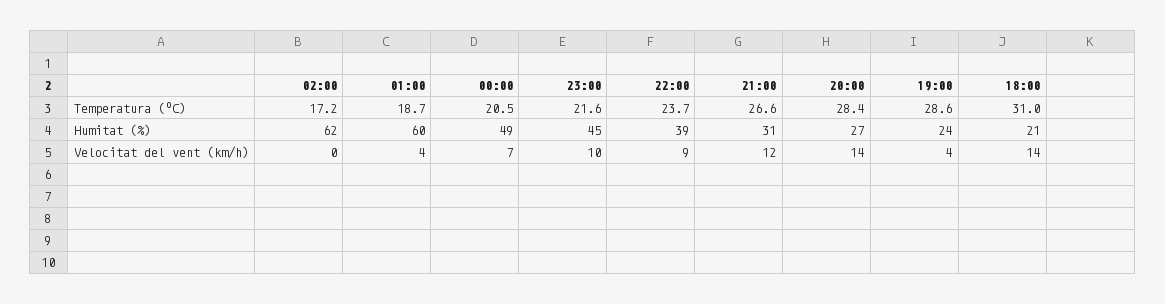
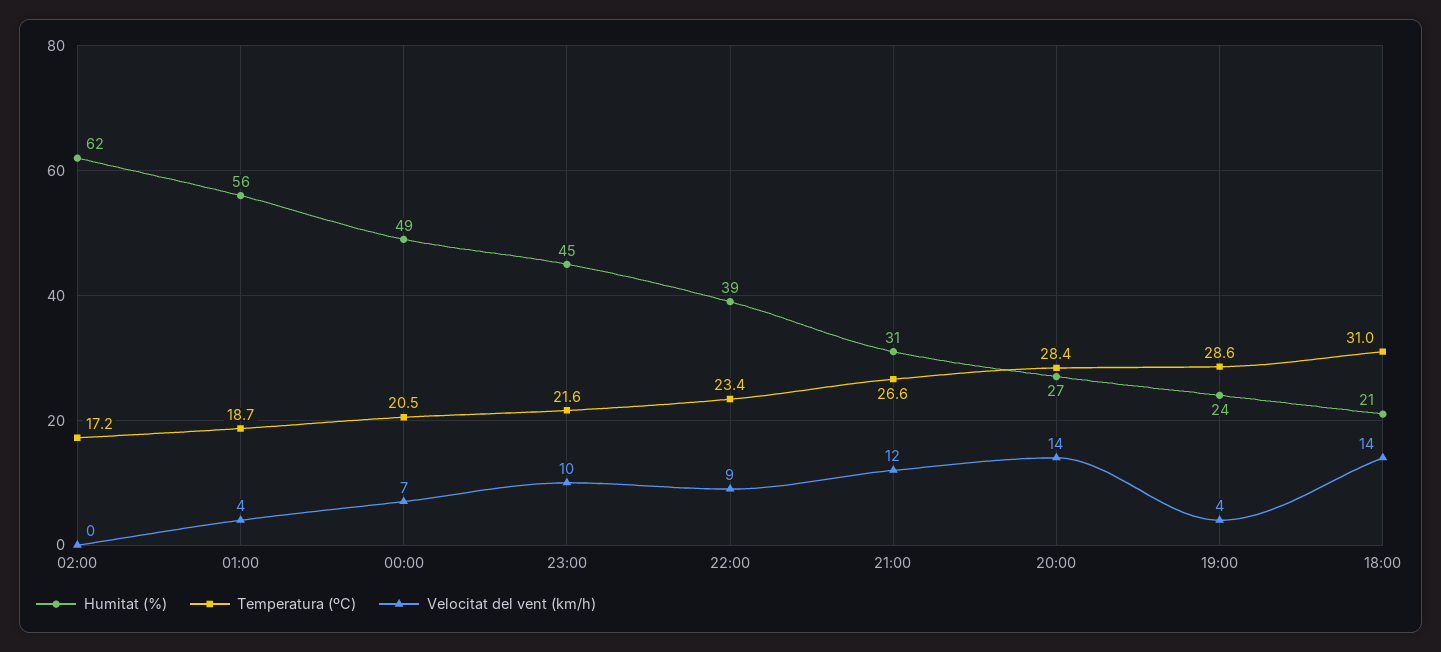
Temperatura (ºC), 22:00: 23.7 -> 23.4
Humitat (%), 01:00: 60 -> 56

